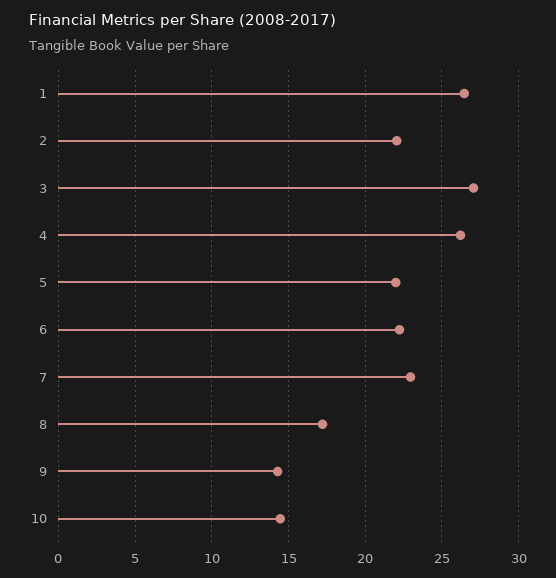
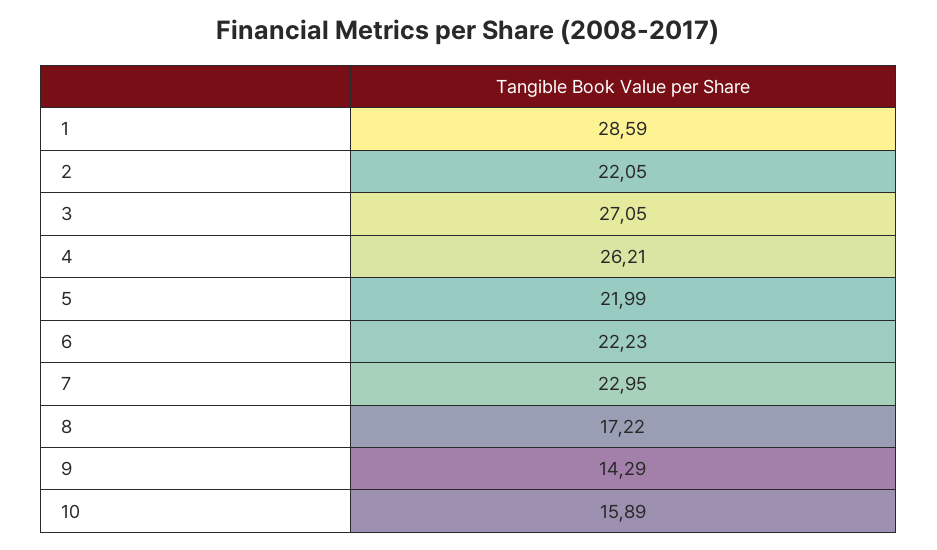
1: 26.5 -> 28.59
10: 14.5 -> 15.89

